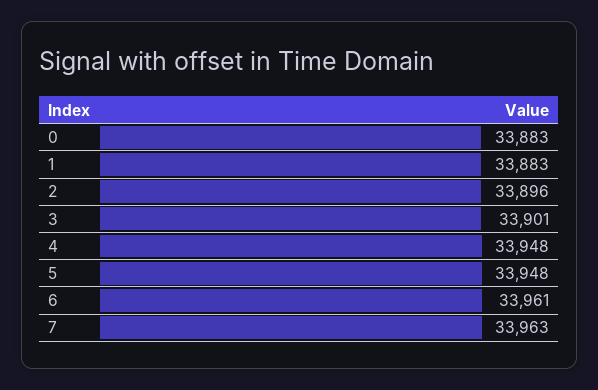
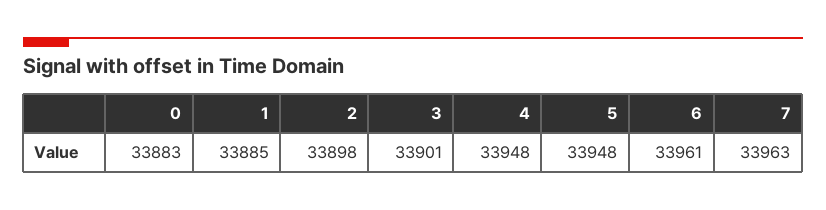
1: 33883 -> 33885
2: 33896 -> 33898

